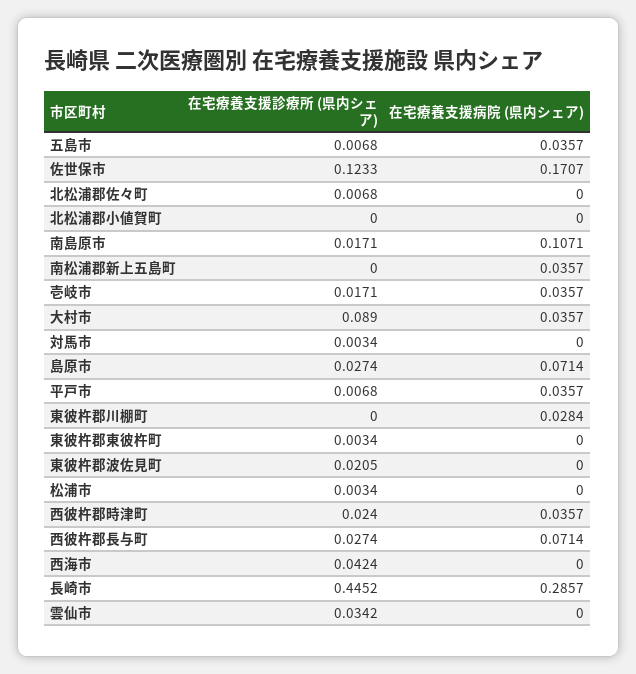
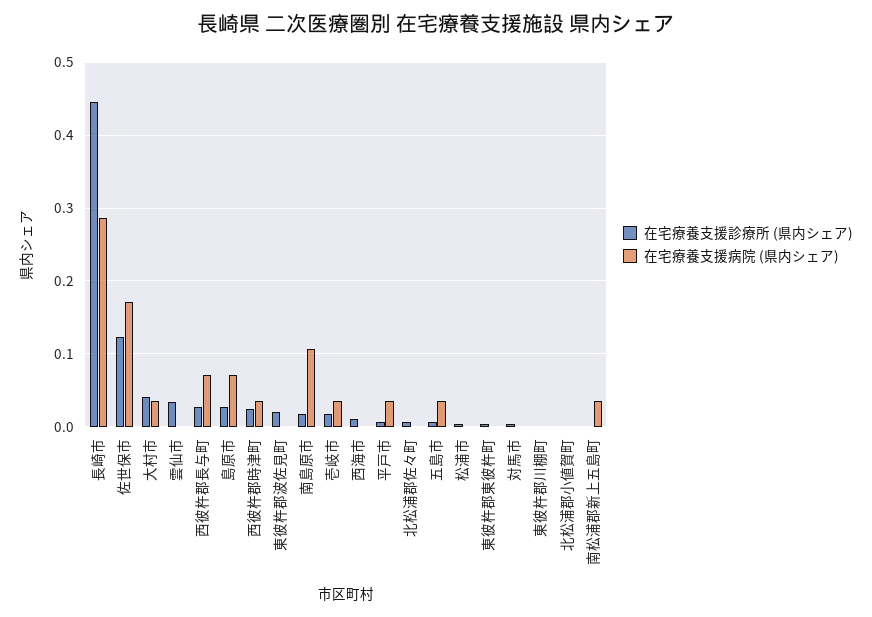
在宅療養支援診療所 (県内シェア), 大村市: 0.089 -> 0.04
在宅療養支援病院 (県内シェア), 東彼杵郡川棚町: 0.0284 -> 0
在宅療養支援診療所 (県内シェア), 西海市: 0.0424 -> 0.01

